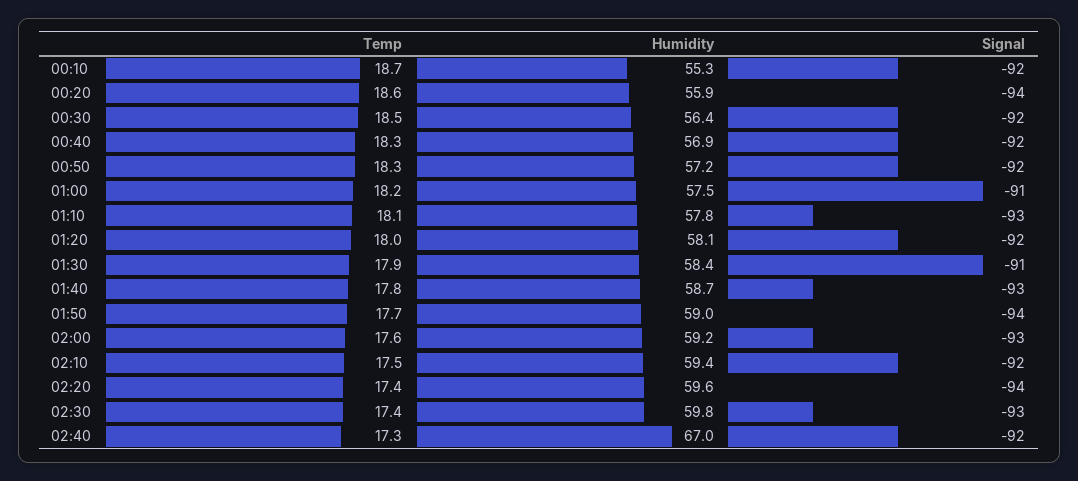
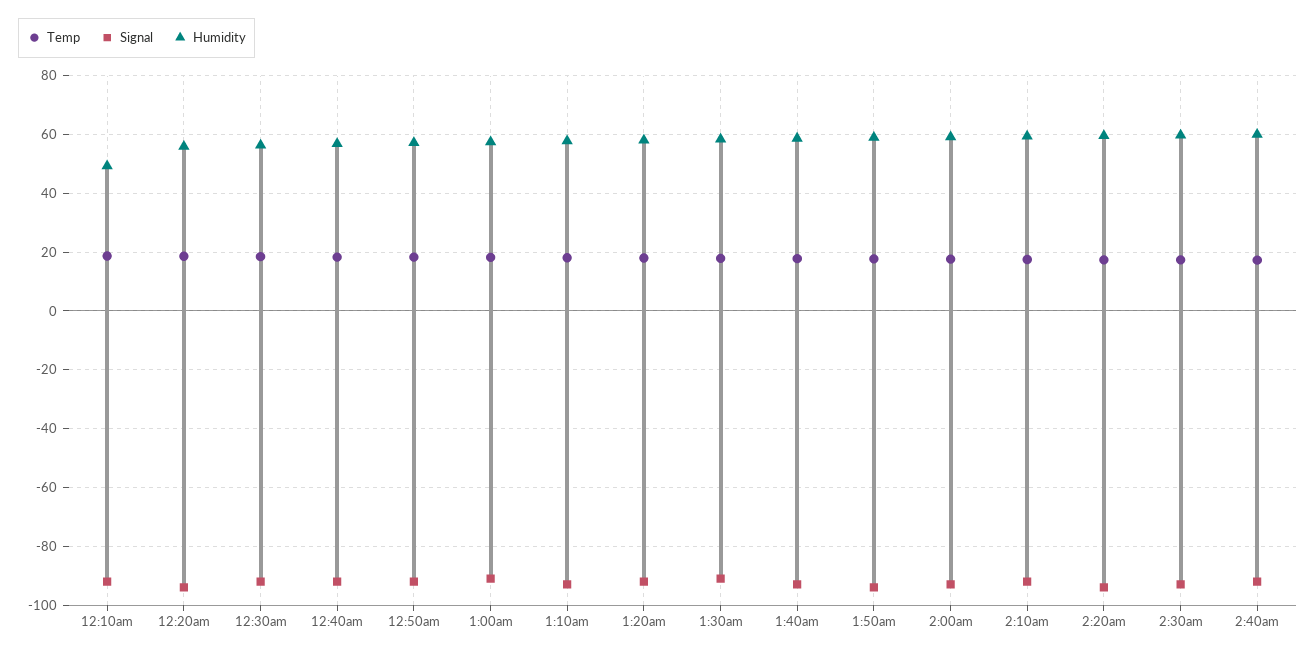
Humidity, 00:10: 55.3 -> 50
Humidity, 02:40: 67 -> 60

